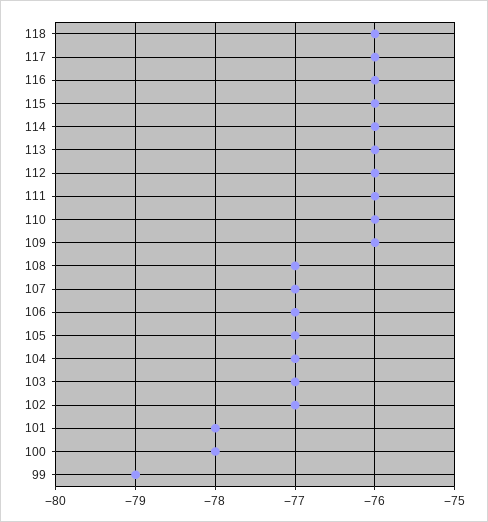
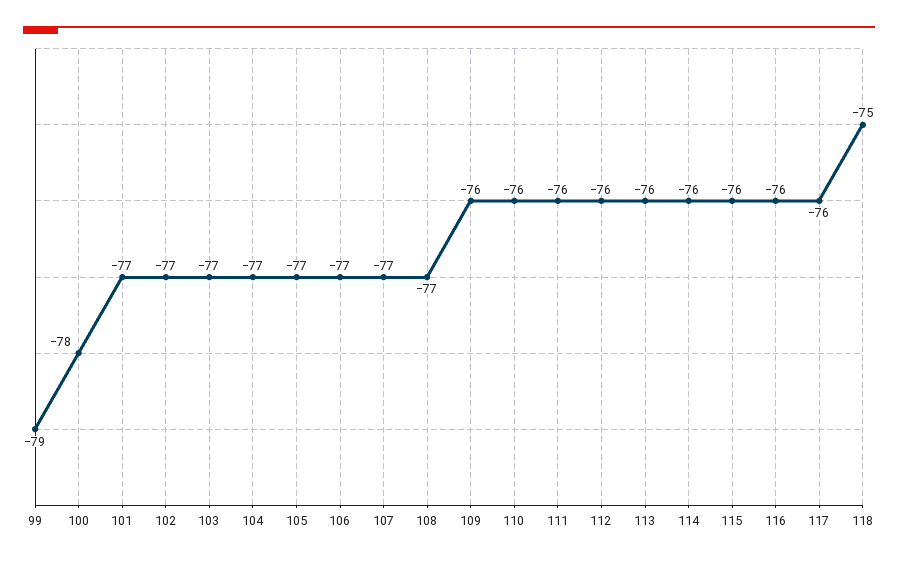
118: -76 -> -75
101: -78 -> -77

